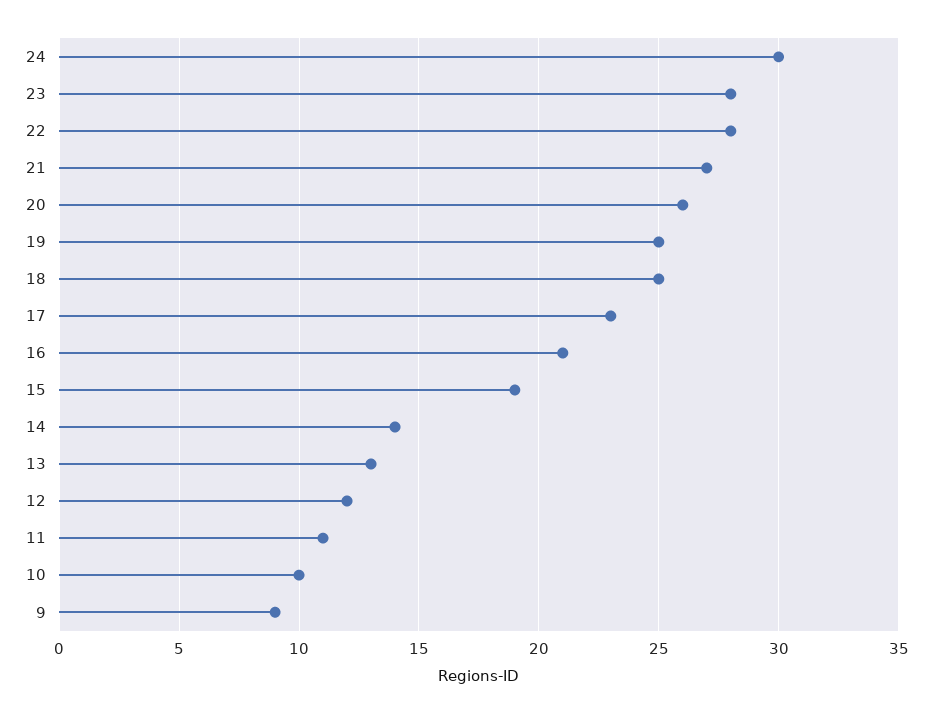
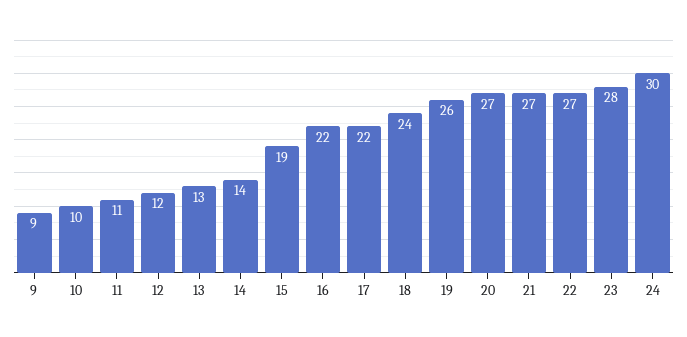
22: 28 -> 27
20: 26 -> 27
19: 25 -> 26
18: 25 -> 24
17: 23 -> 22
16: 21 -> 22

